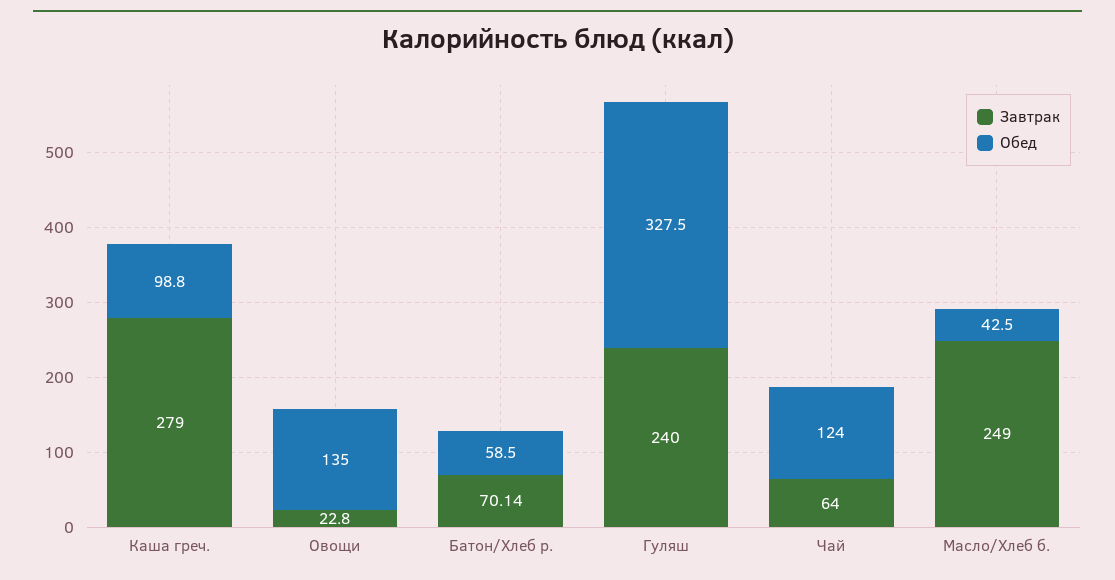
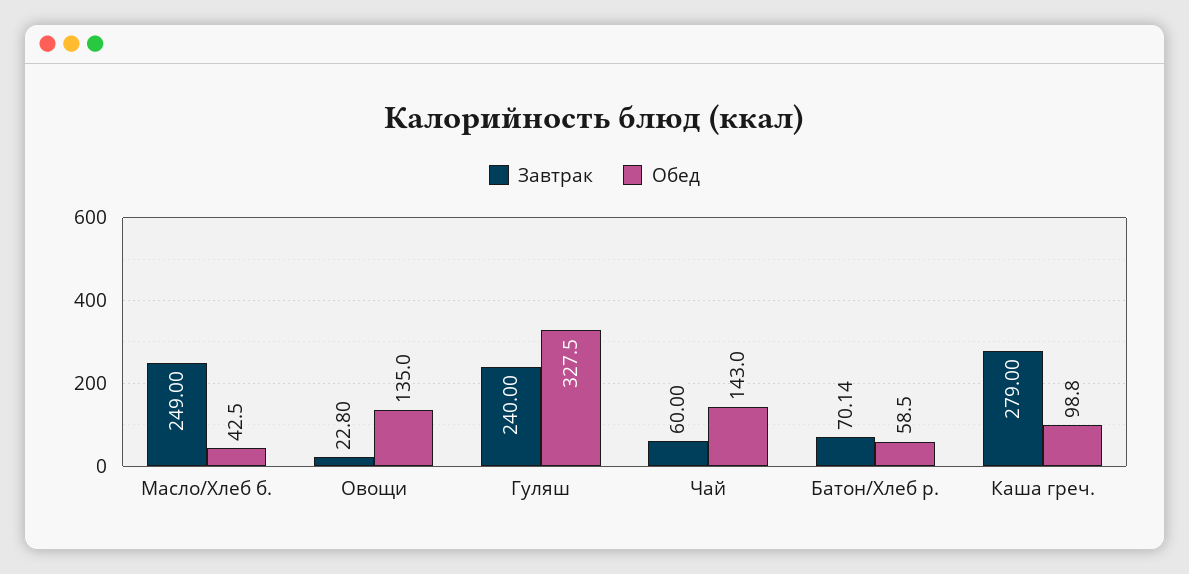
Завтрак, Чай: 64 -> 60
Обед, Чай: 124 -> 143

